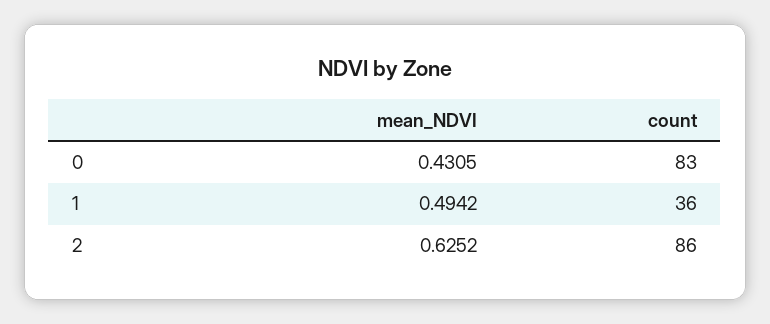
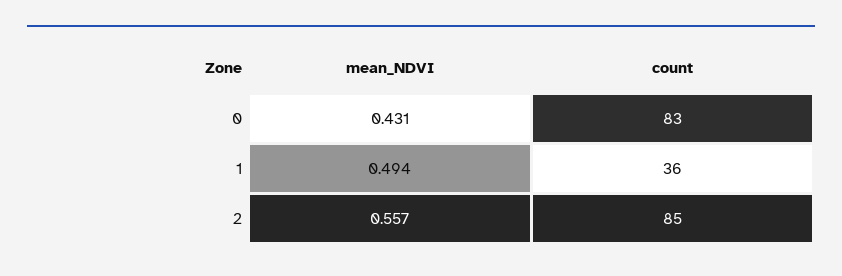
mean_NDVI, 2: 0.6252 -> 0.557
count, 2: 86 -> 85

